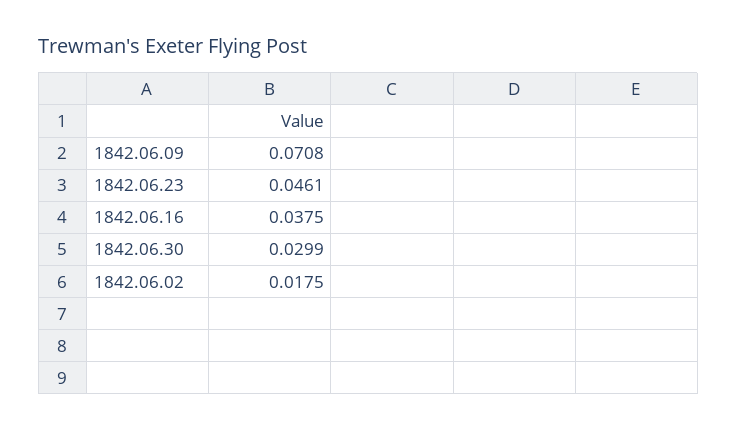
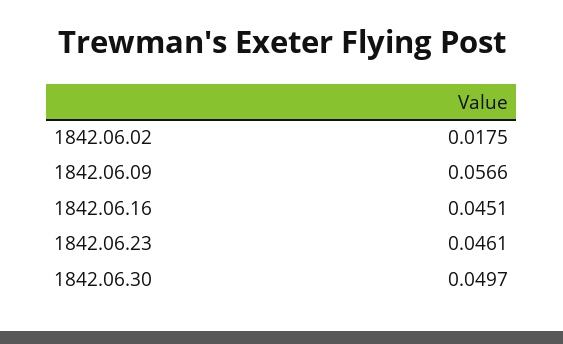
1842.06.09: 0.0708 -> 0.0566
1842.06.16: 0.0375 -> 0.0451
1842.06.30: 0.0299 -> 0.0497

